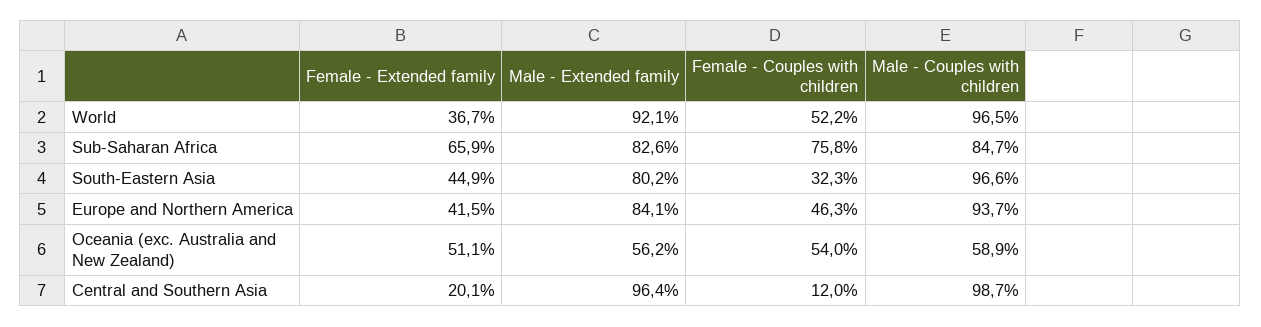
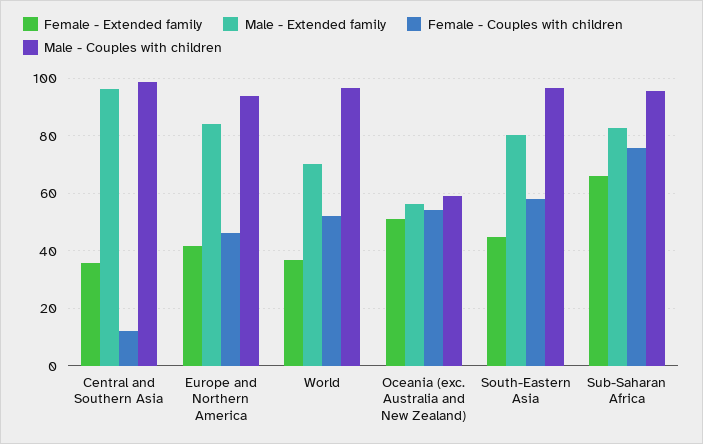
Male - Extended family, World: 92.1 -> 70
Male - Couples with children, Sub-Saharan Africa: 84.7 -> 95
Female - Couples with children, South-Eastern Asia: 32.3 -> 57.5
Female - Extended family, Central and Southern Asia: 20.1 -> 35

